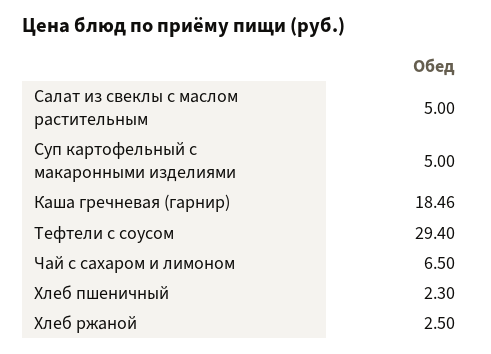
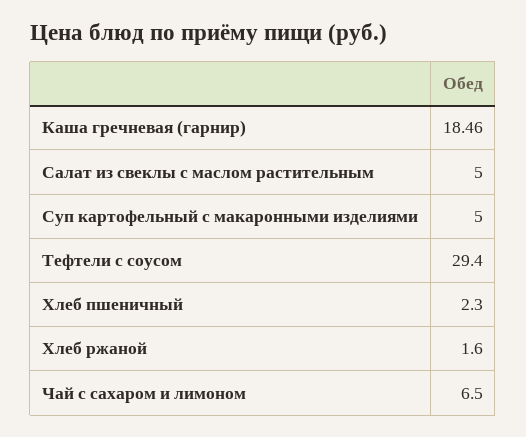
Хлеб ржаной: 2.5 -> 1.6

